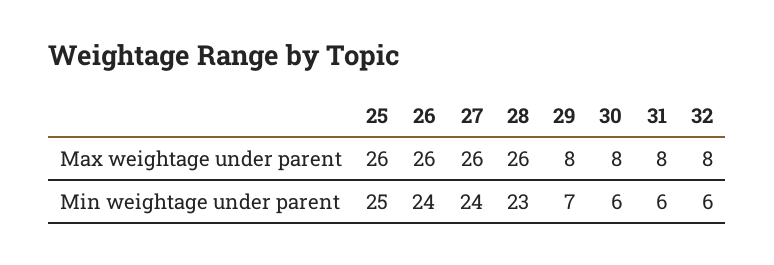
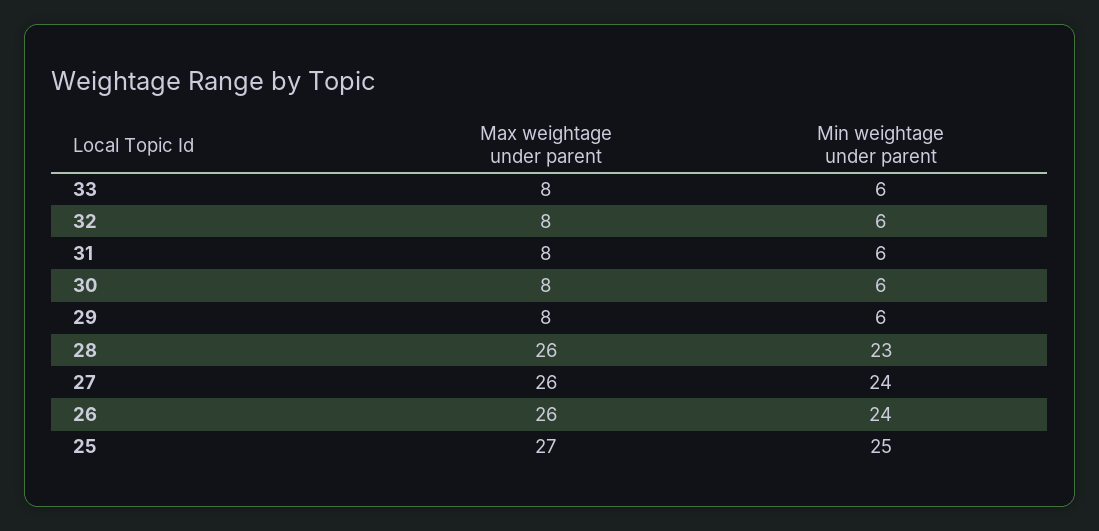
25, Max weightage under parent: 26 -> 27
29, Min weightage under parent: 7 -> 6
33, Max weightage under parent: none -> 8
33, Min weightage under parent: none -> 6

